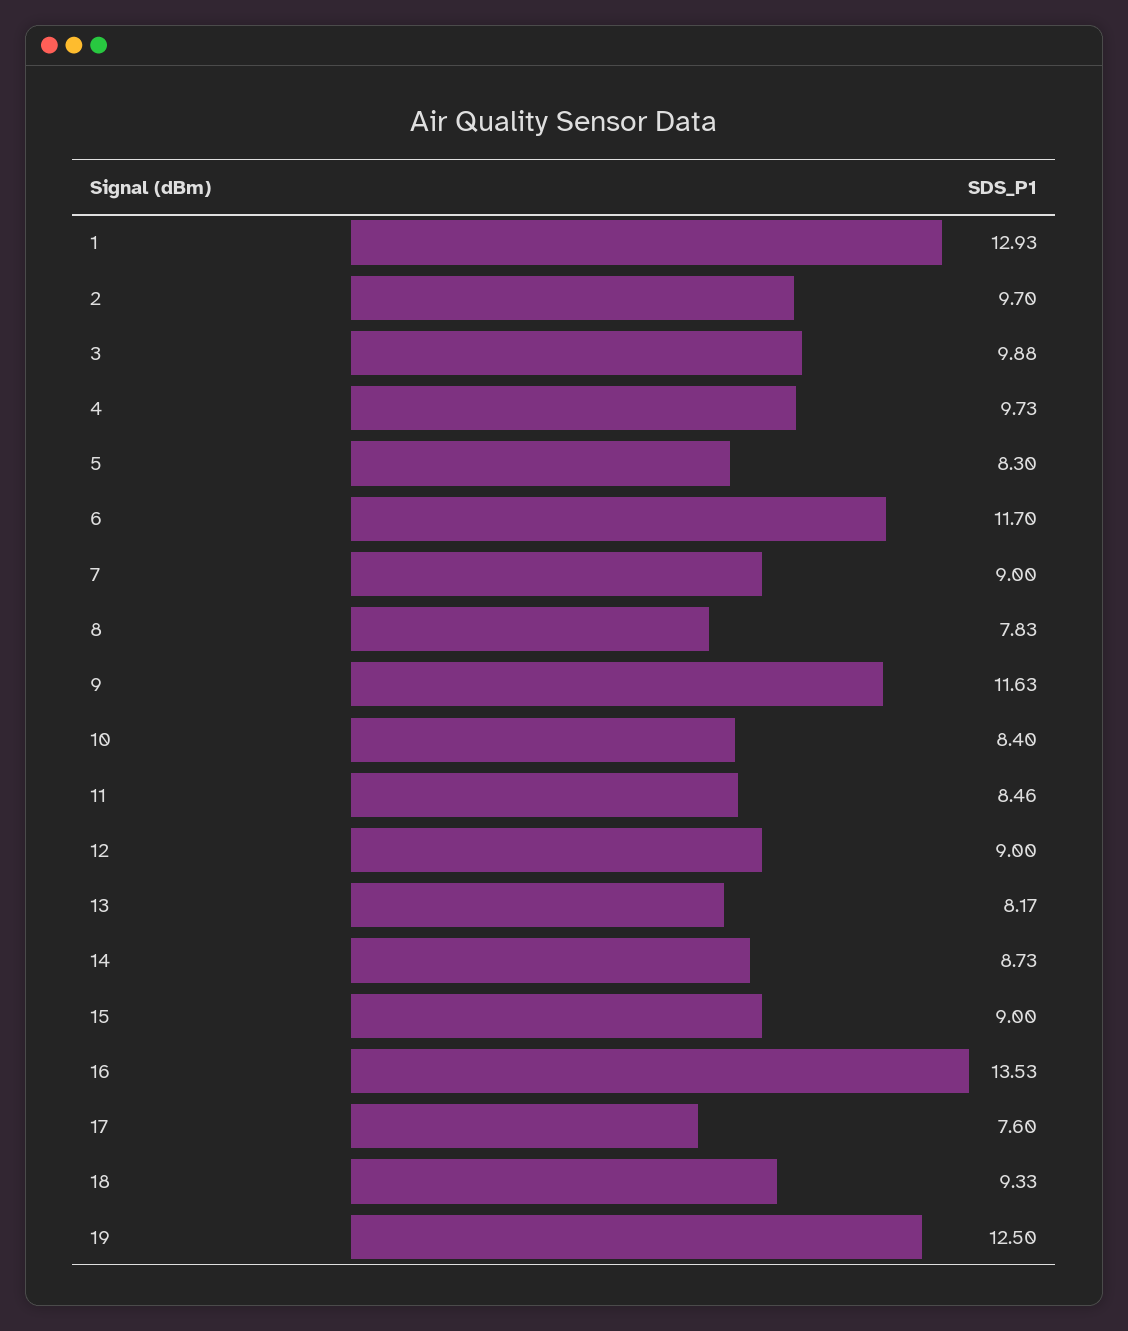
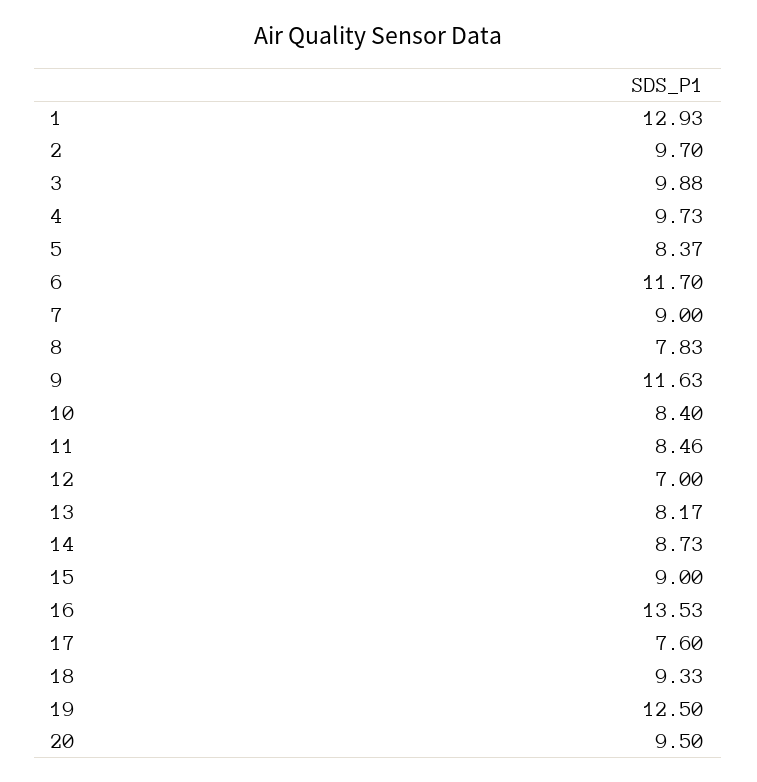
5: 8.3 -> 8.37
12: 9 -> 7
20: none -> 9.5

